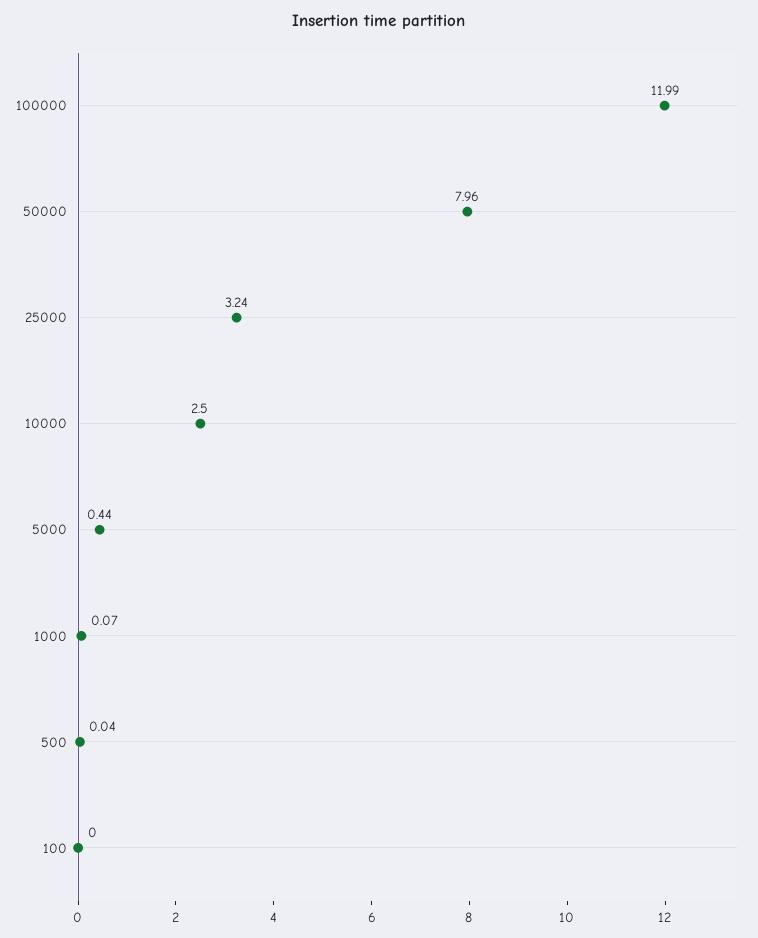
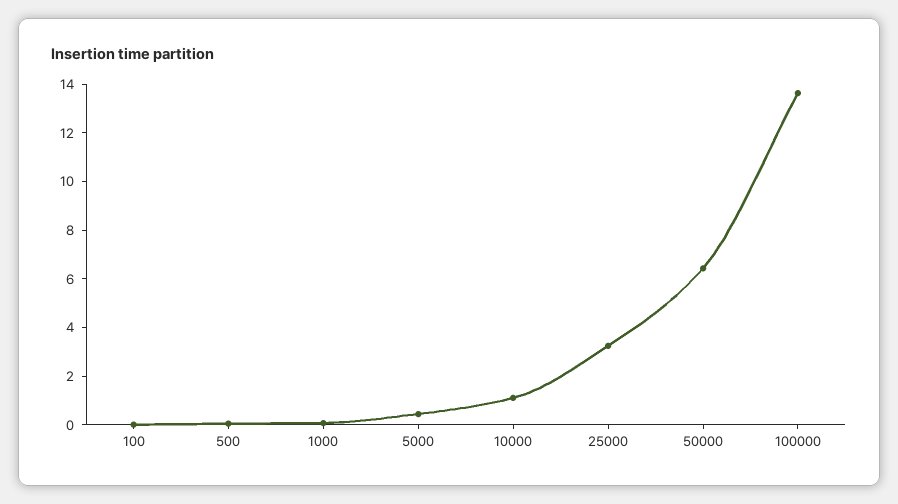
100000: 11.99 -> 13.5
50000: 7.96 -> 6.5
10000: 2.5 -> 1

